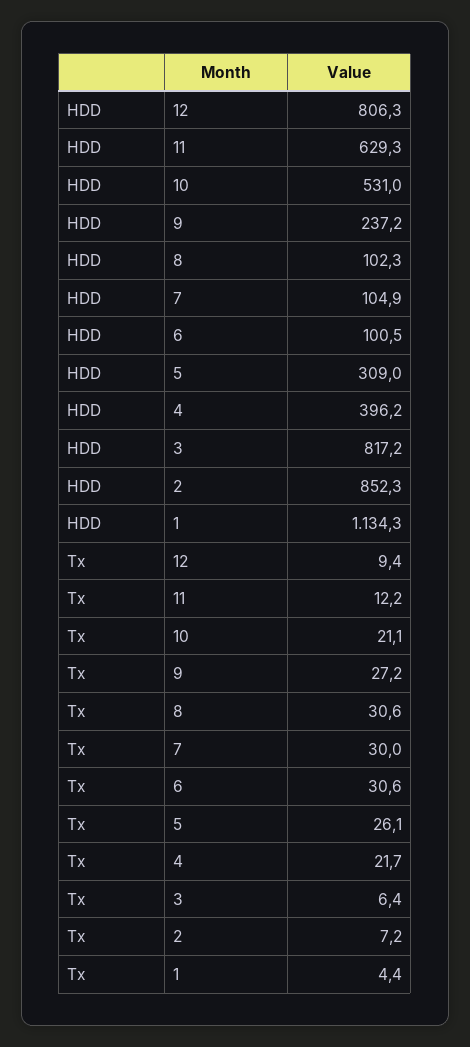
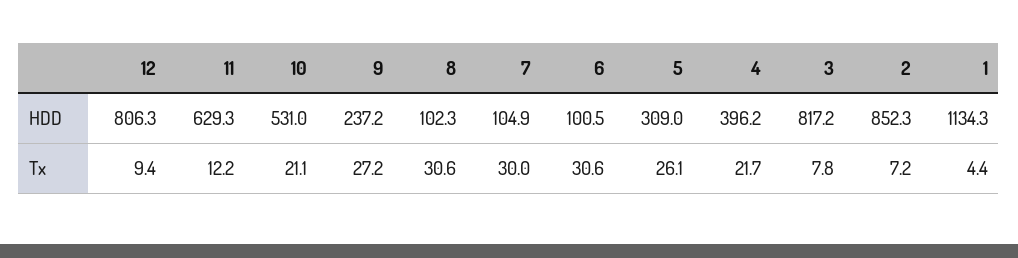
Tx, 3: 6.4 -> 7.8

